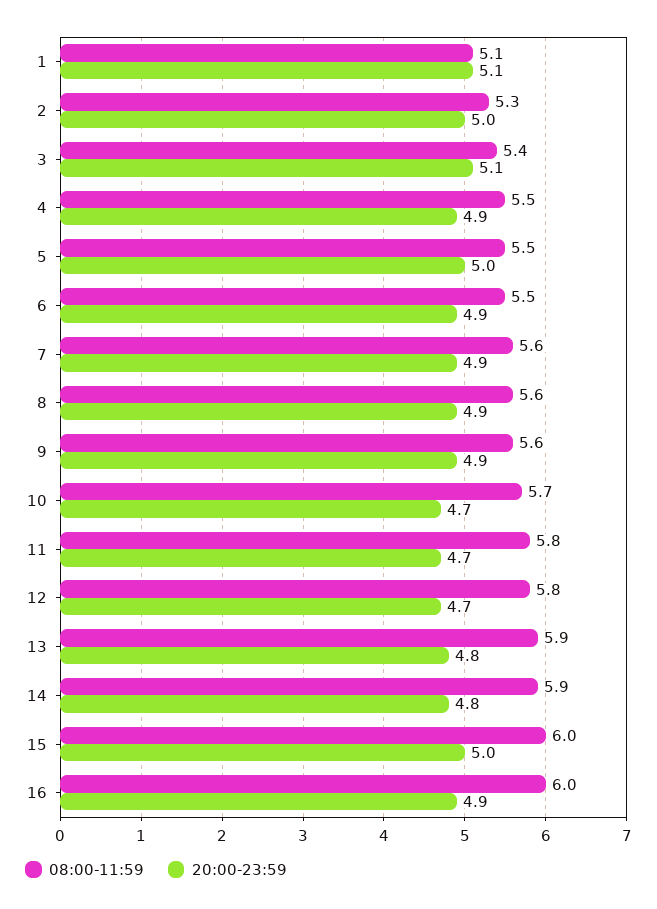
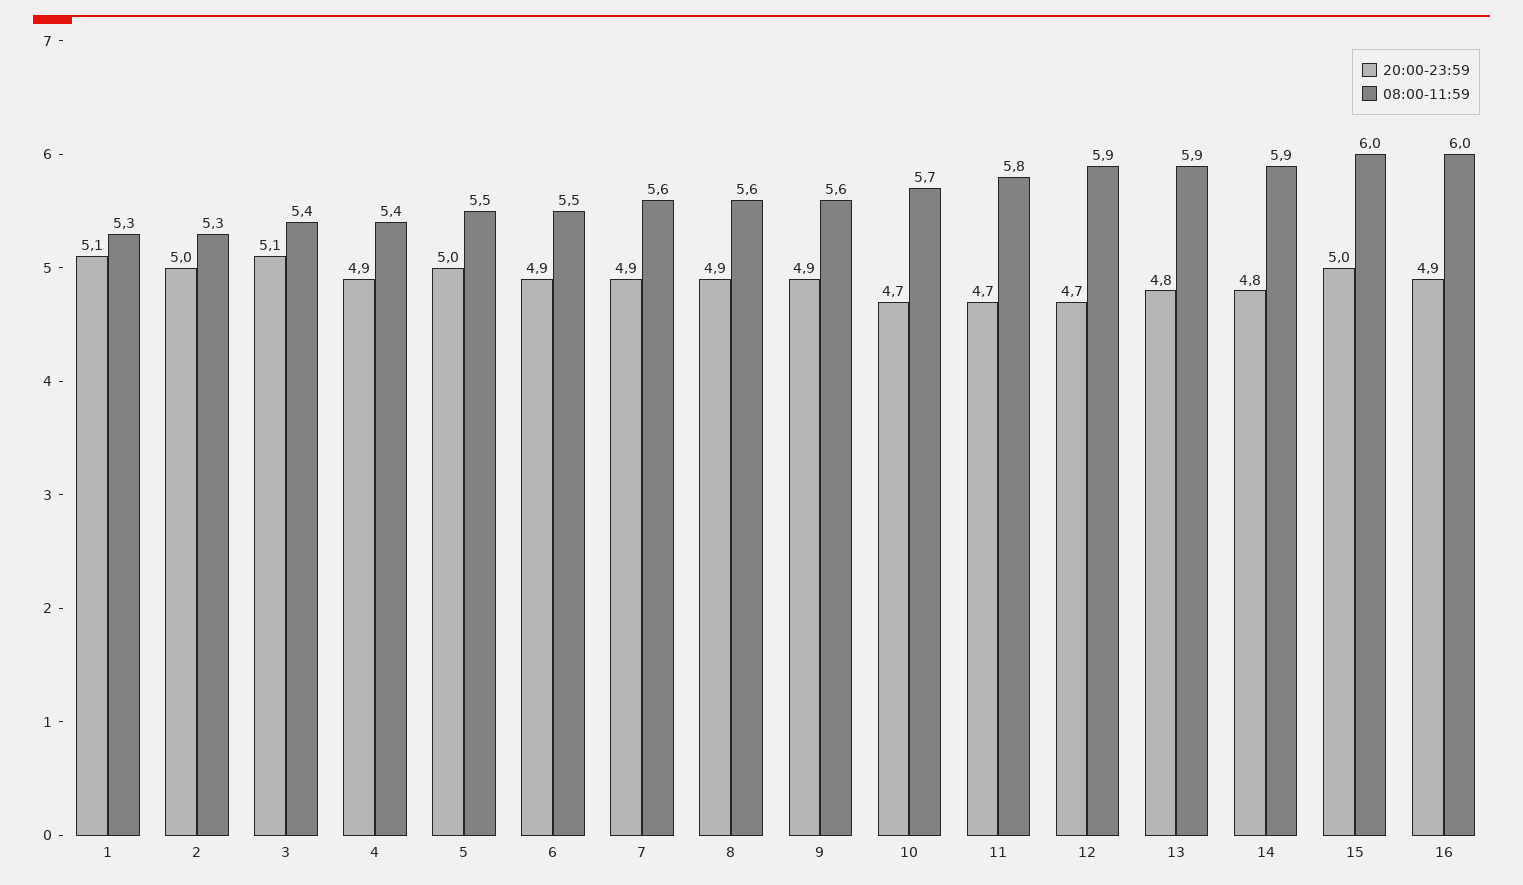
08:00-11:59, 1: 5.1 -> 5.3
08:00-11:59, 4: 5.5 -> 5.4
08:00-11:59, 12: 5.8 -> 5.9

